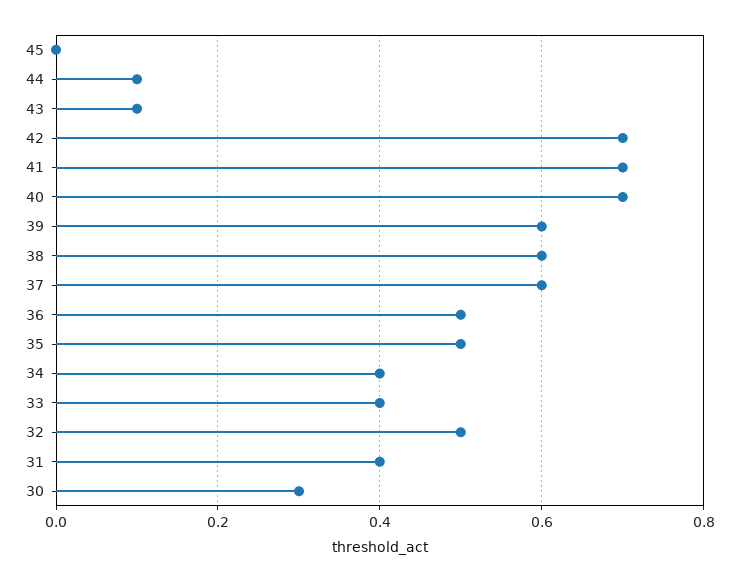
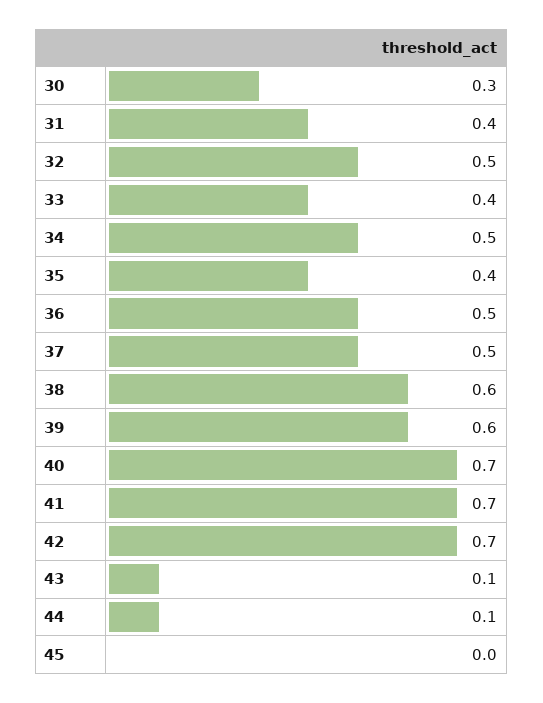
37: 0.6 -> 0.5
35: 0.5 -> 0.4
34: 0.4 -> 0.5

